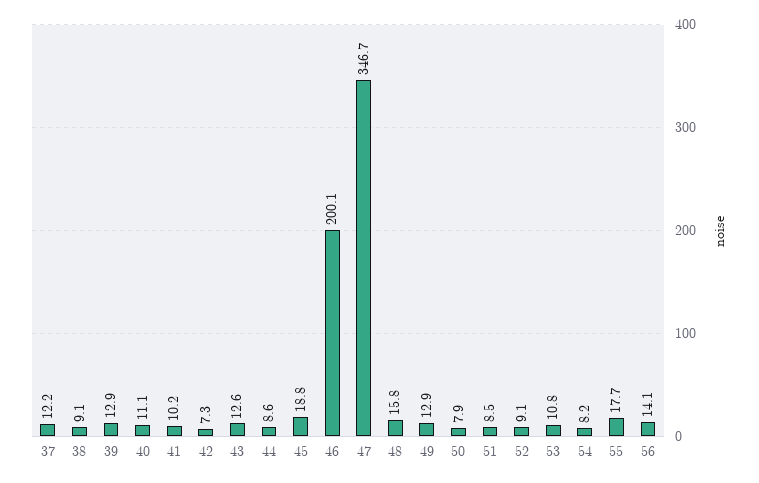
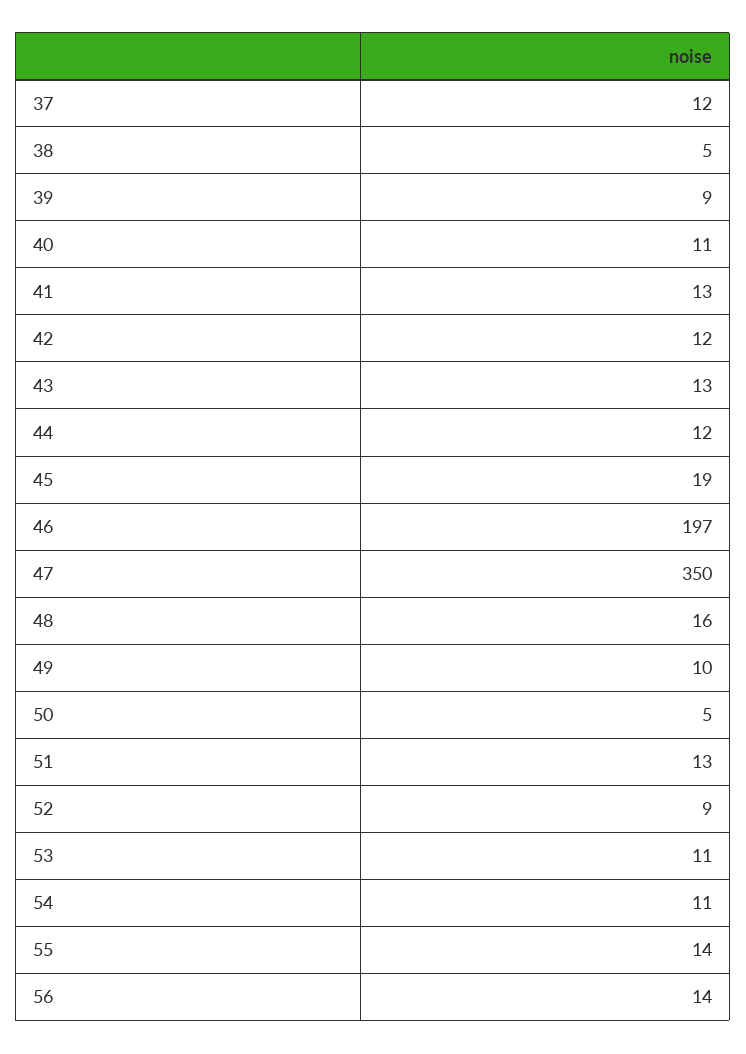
38: 9.1 -> 5
39: 12.9 -> 9
41: 10.2 -> 13
42: 7.3 -> 12
44: 8.6 -> 12
46: 200.1 -> 197
47: 346.7 -> 350
49: 12.9 -> 10
50: 7.9 -> 5
51: 8.5 -> 13
54: 8.2 -> 11
55: 17.7 -> 14

